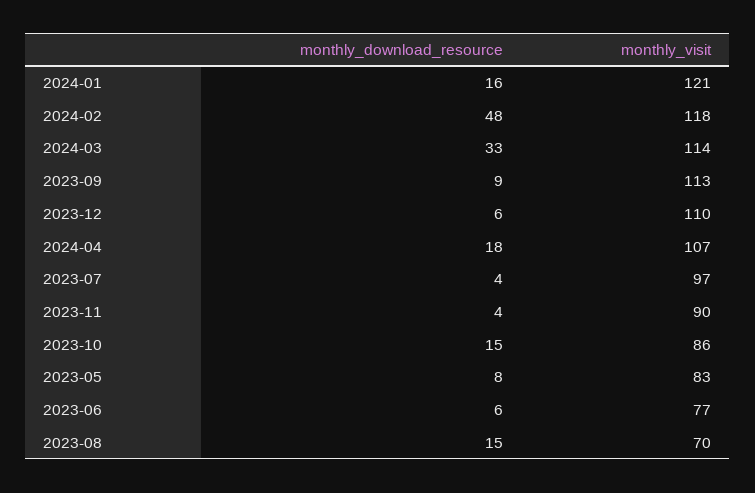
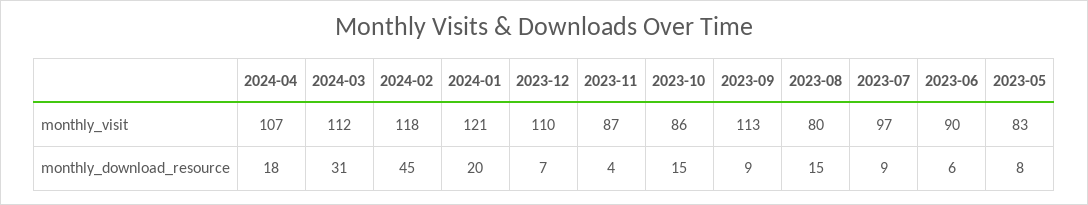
monthly_download_resource, 2024-01: 16 -> 20
monthly_download_resource, 2024-02: 48 -> 45
monthly_download_resource, 2024-03: 33 -> 31
monthly_visit, 2024-03: 114 -> 112
monthly_download_resource, 2023-12: 6 -> 7
monthly_download_resource, 2023-07: 4 -> 9
monthly_visit, 2023-11: 90 -> 87
monthly_visit, 2023-06: 77 -> 90
monthly_visit, 2023-08: 70 -> 80

